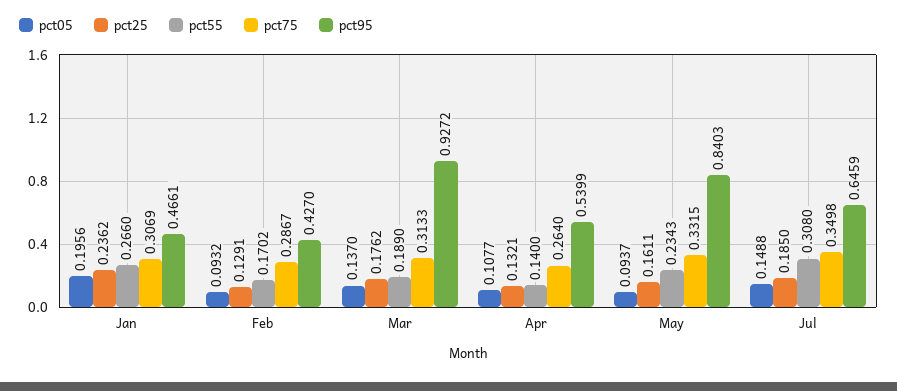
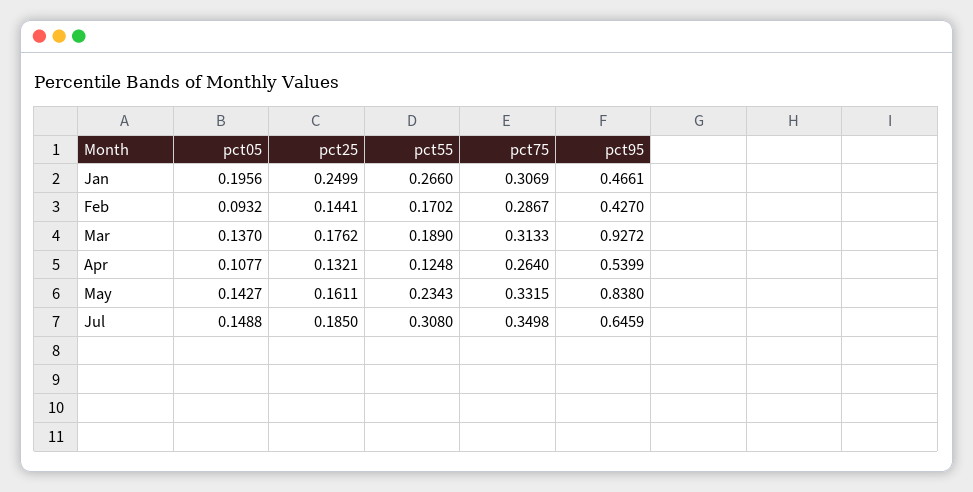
pct25, Jan: 0.2362 -> 0.2499
pct25, Feb: 0.1291 -> 0.1441
pct55, Apr: 0.14 -> 0.1248
pct05, May: 0.0937 -> 0.1427
pct95, May: 0.8403 -> 0.838

